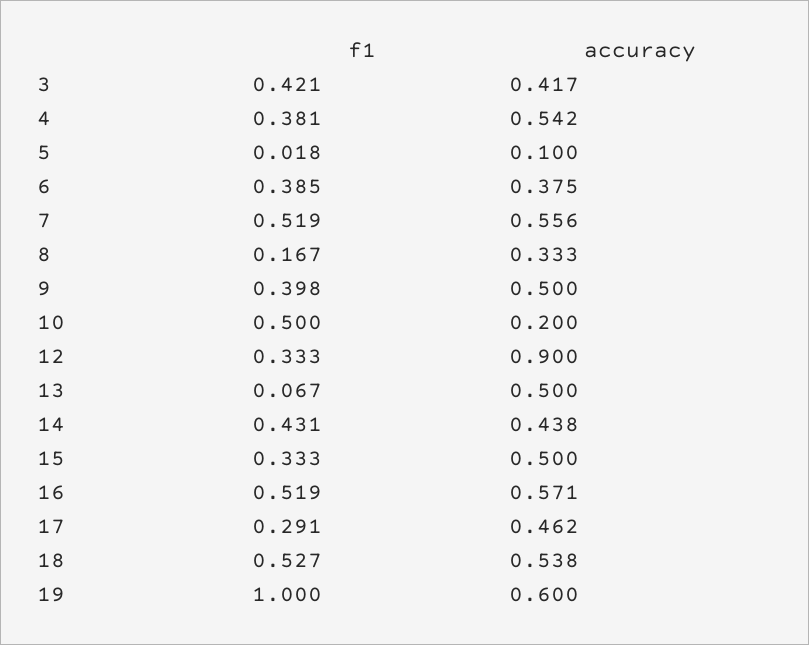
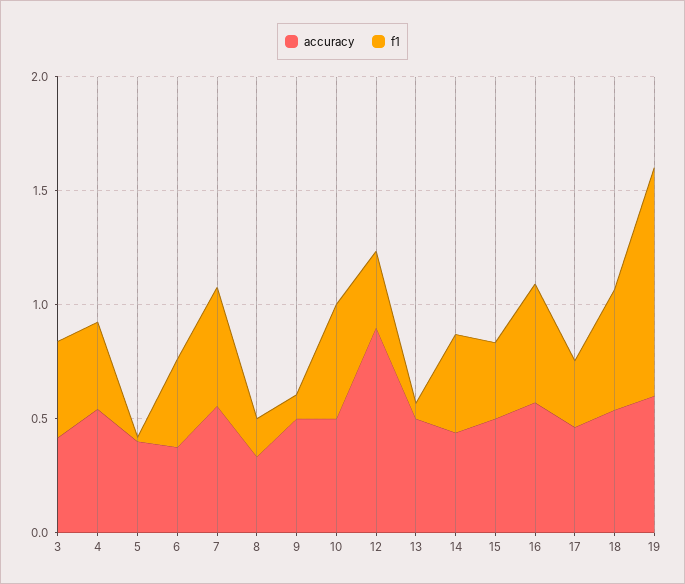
accuracy, 5: 0.1 -> 0.4
f1, 9: 0.398 -> 0.1
accuracy, 10: 0.2 -> 0.5

